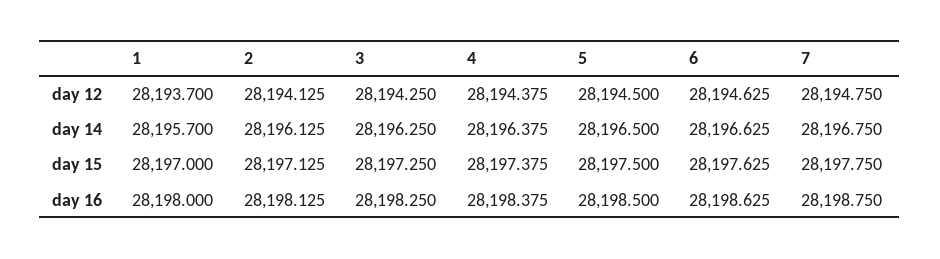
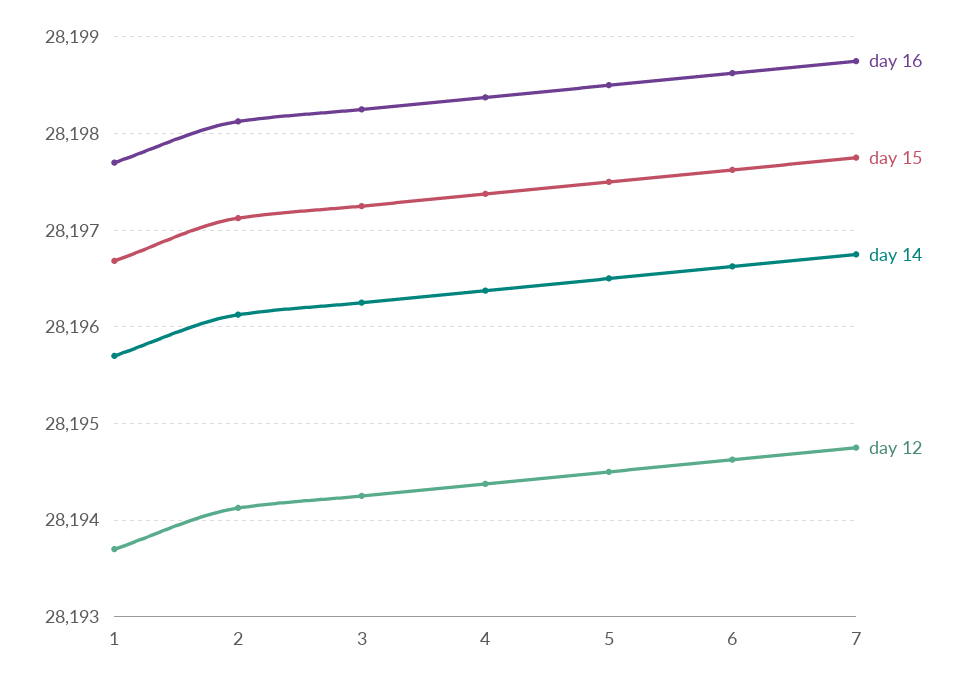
day 15, 1: 28197 -> 28196.7
day 16, 1: 28198 -> 28197.7

